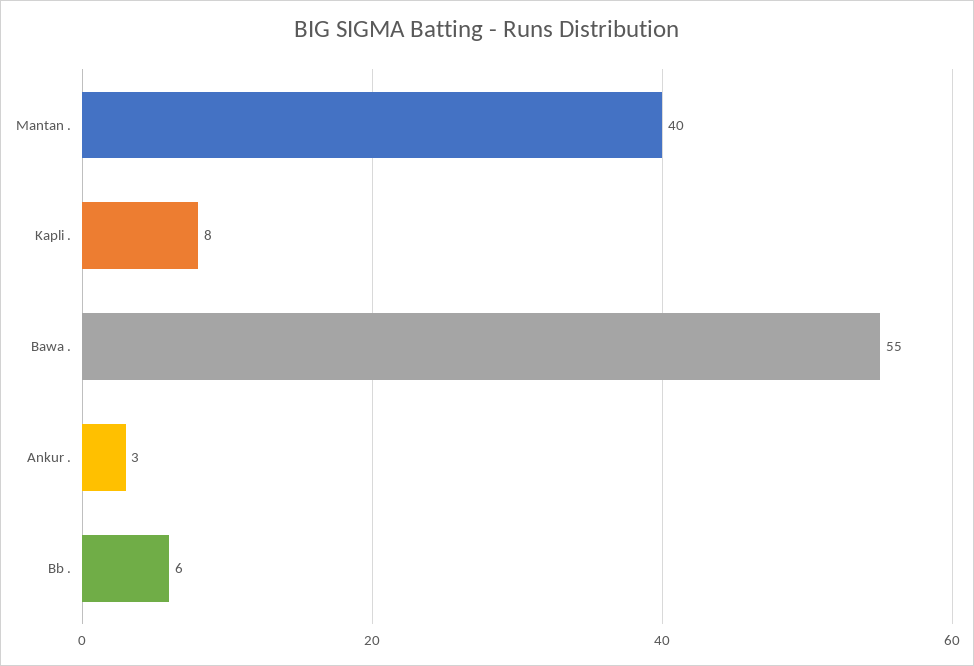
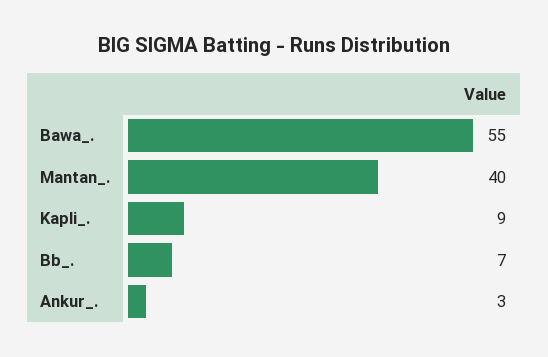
Kapli .: 8 -> 9
Bb .: 6 -> 7

